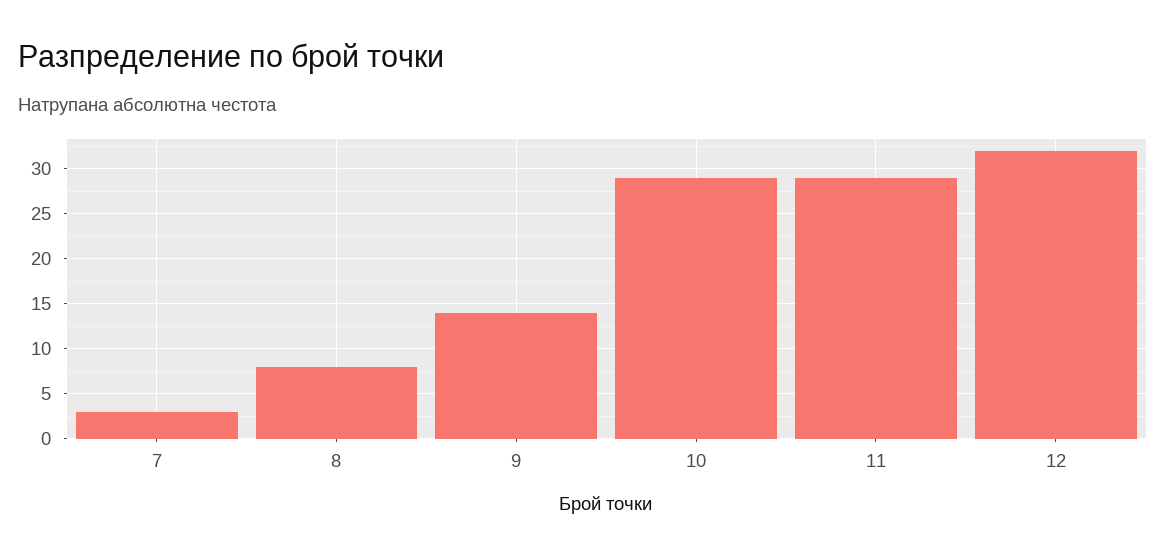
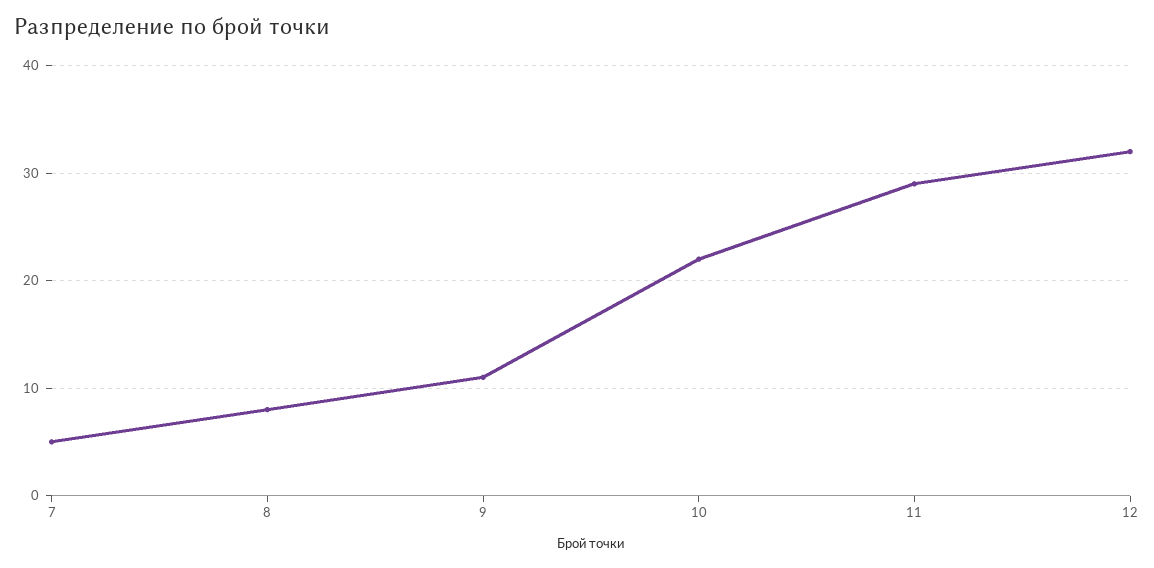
7: 3 -> 5
9: 14 -> 11
10: 29 -> 22

